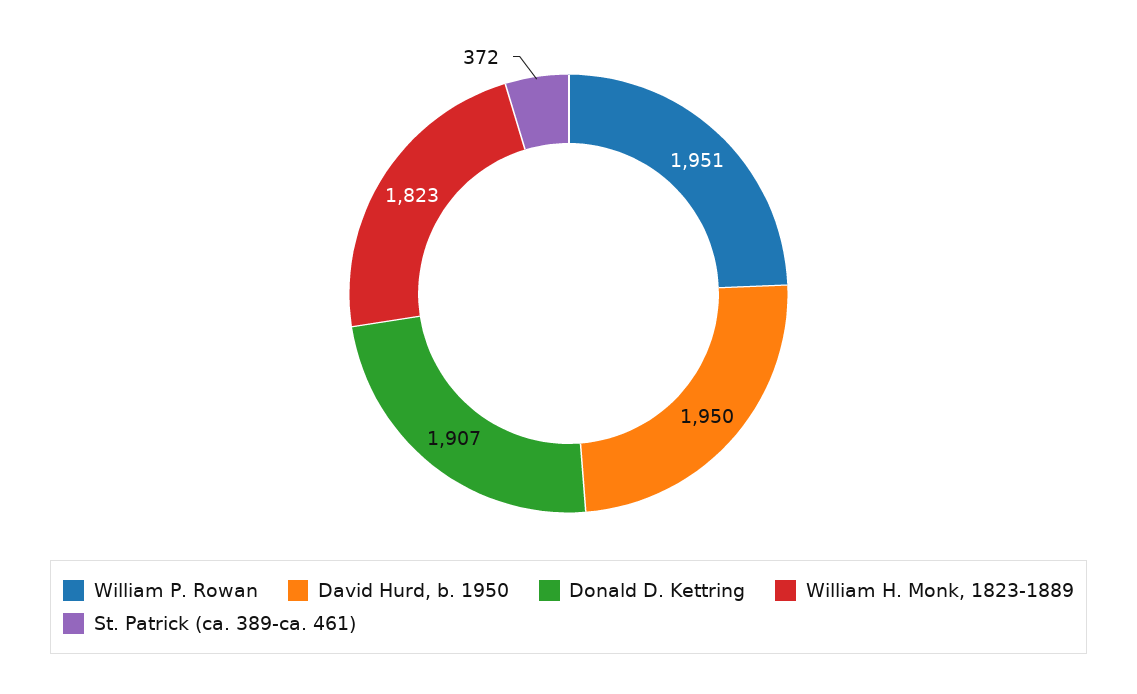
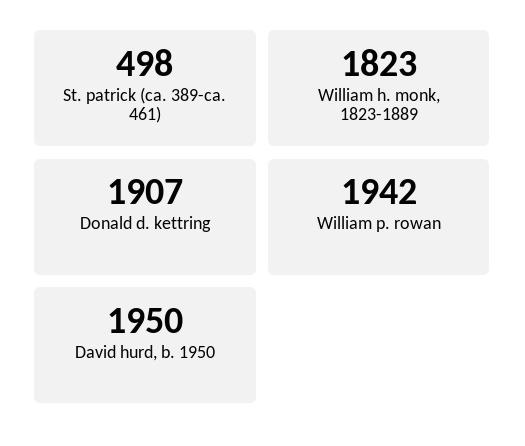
William P. Rowan: 1951 -> 1942
St. Patrick (ca. 389-ca. 461): 372 -> 498

